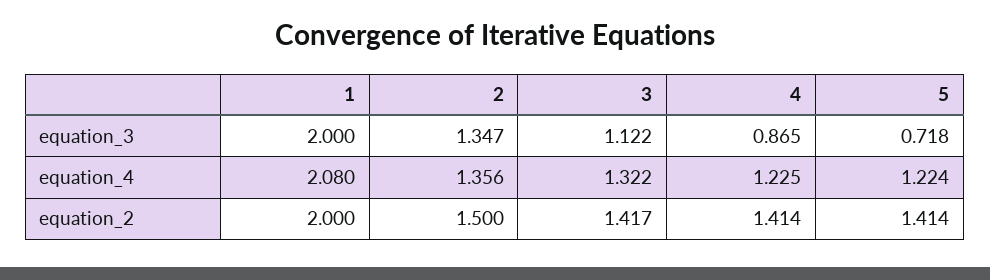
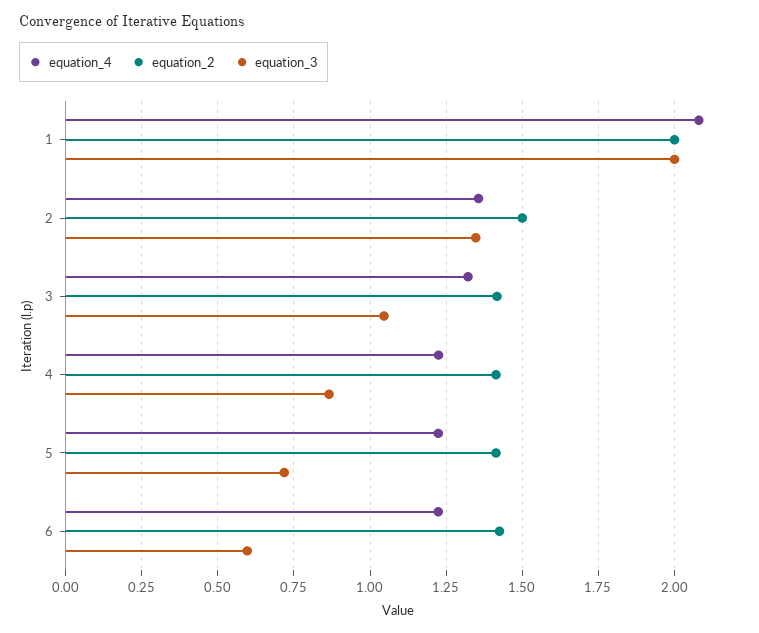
equation_3, 3: 1.122 -> 1.05
equation_4, 6: none -> 1.225
equation_2, 6: none -> 1.425
equation_3, 6: none -> 0.6

